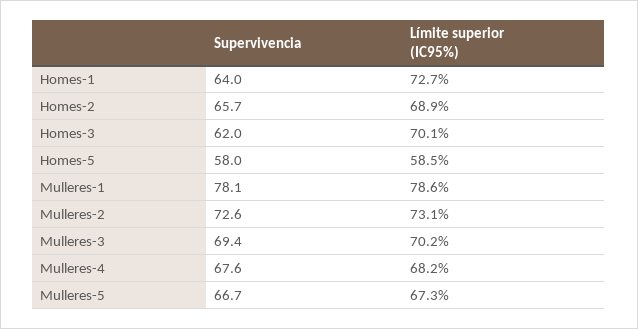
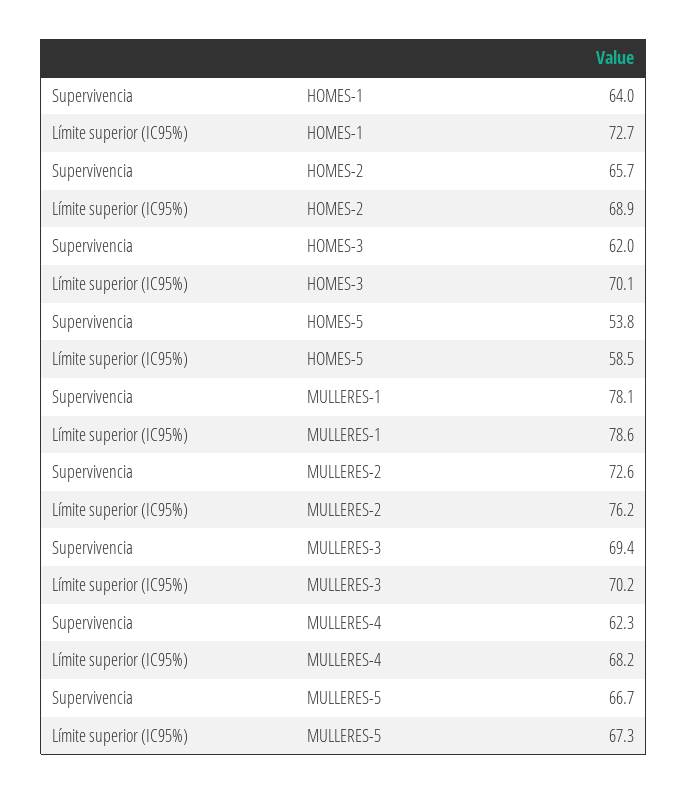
Supervivencia, Homes-5: 58 -> 53.8
Límite superior (IC95%), Mulleres-2: 73.1 -> 76.2
Supervivencia, Mulleres-4: 67.6 -> 62.3

